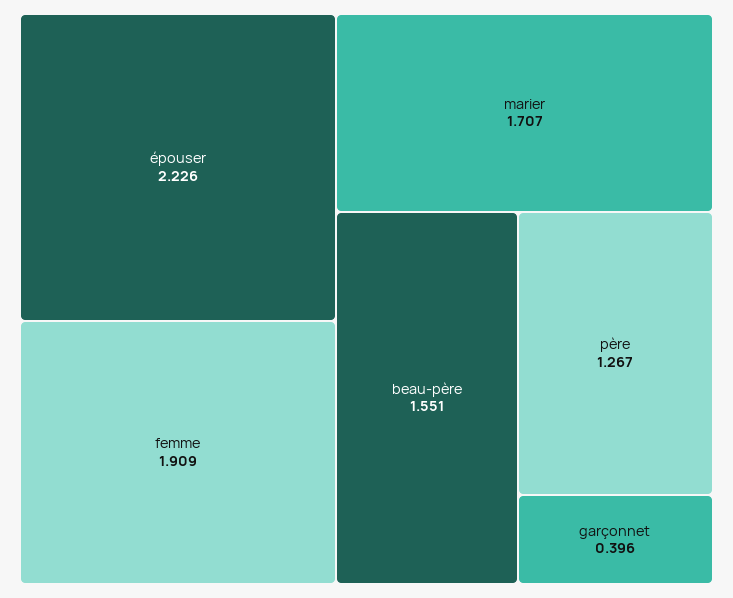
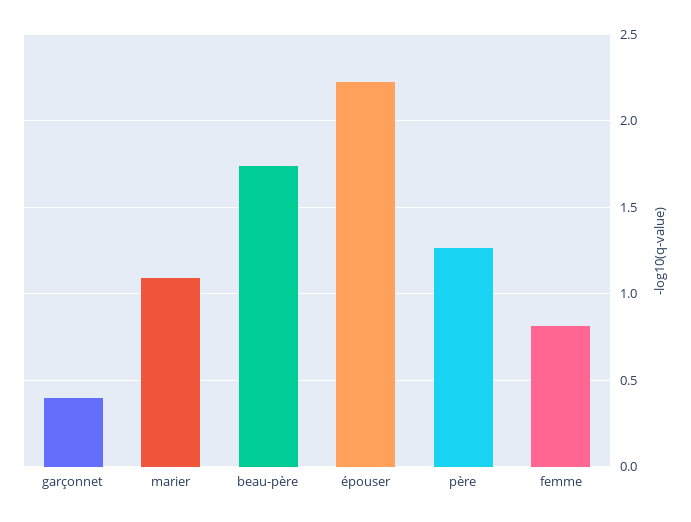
femme: 1.909 -> 0.8
marier: 1.707 -> 1.1
beau-père: 1.551 -> 1.75

